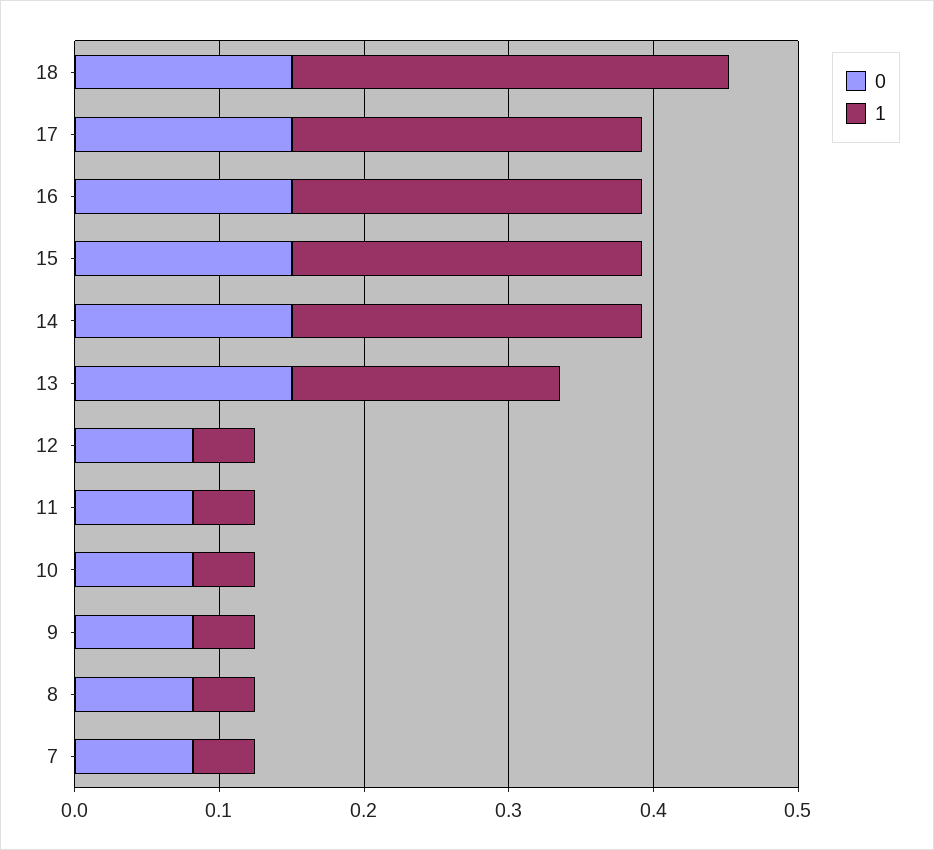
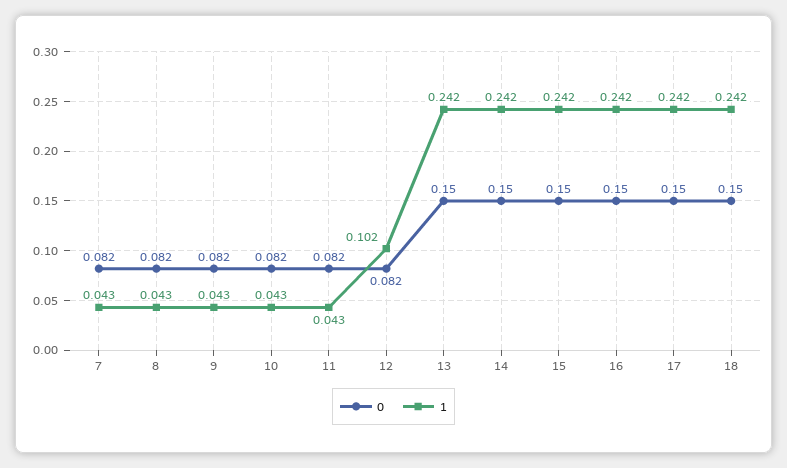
1, 18: 0.3 -> 0.242
1, 13: 0.18 -> 0.242
1, 12: 0.04 -> 0.102

